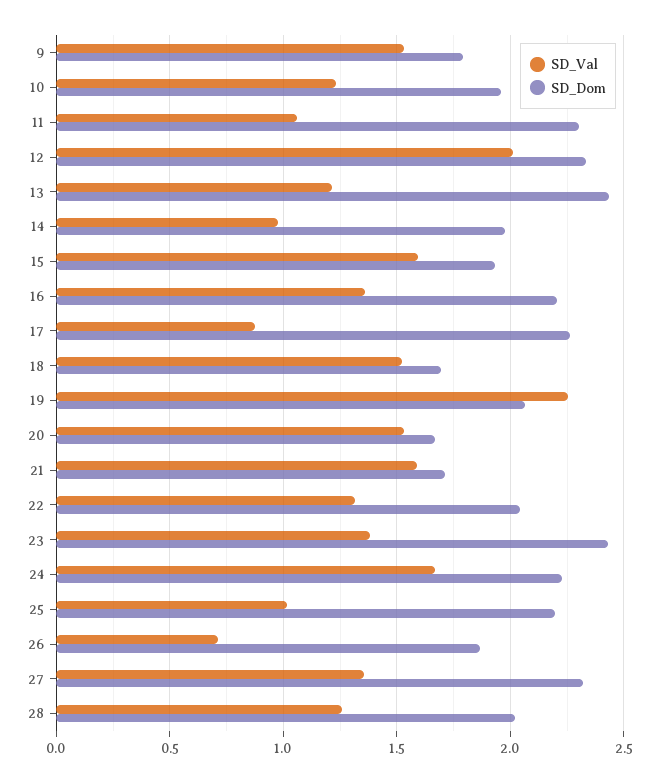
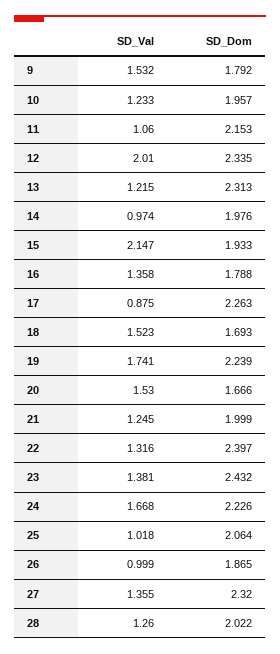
SD_Dom, 11: 2.3 -> 2.153
SD_Dom, 13: 2.45 -> 2.313
SD_Val, 15: 1.6 -> 2.147
SD_Dom, 16: 2.2 -> 1.788
SD_Val, 19: 2.25 -> 1.741
SD_Dom, 19: 2.05 -> 2.239
SD_Val, 21: 1.6 -> 1.245
SD_Dom, 21: 1.7 -> 1.999
SD_Dom, 22: 2.05 -> 2.397
SD_Dom, 25: 2.2 -> 2.064
SD_Val, 26: 0.7 -> 0.999

